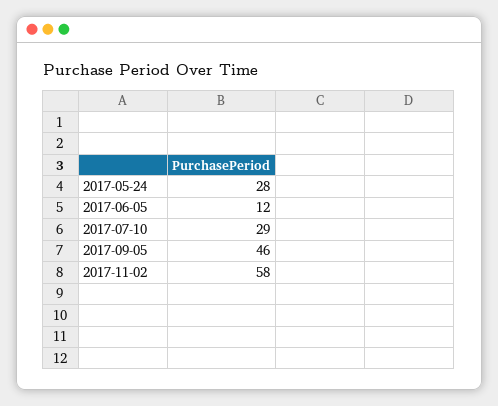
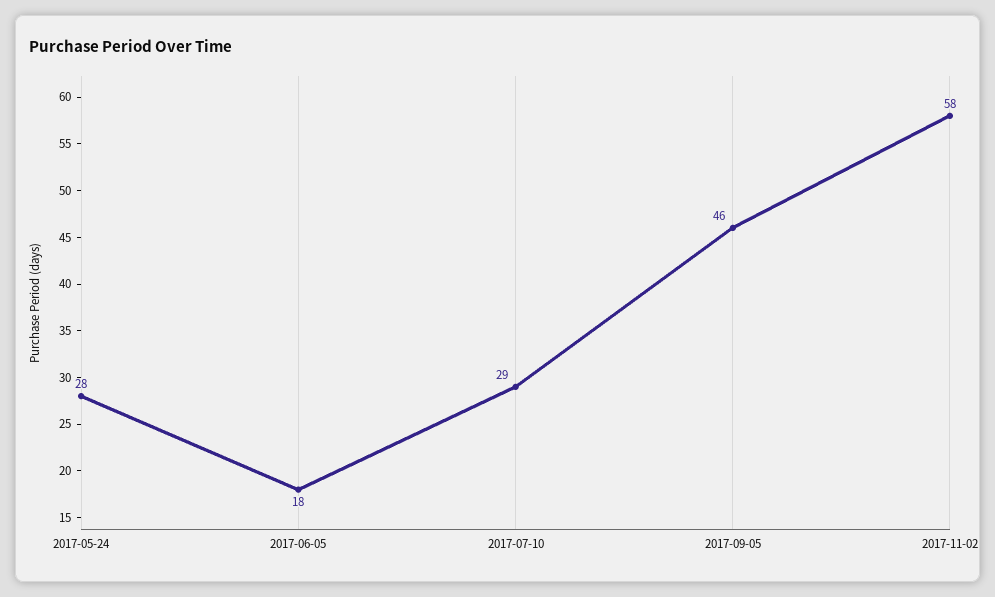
2017-06-05: 12 -> 18

